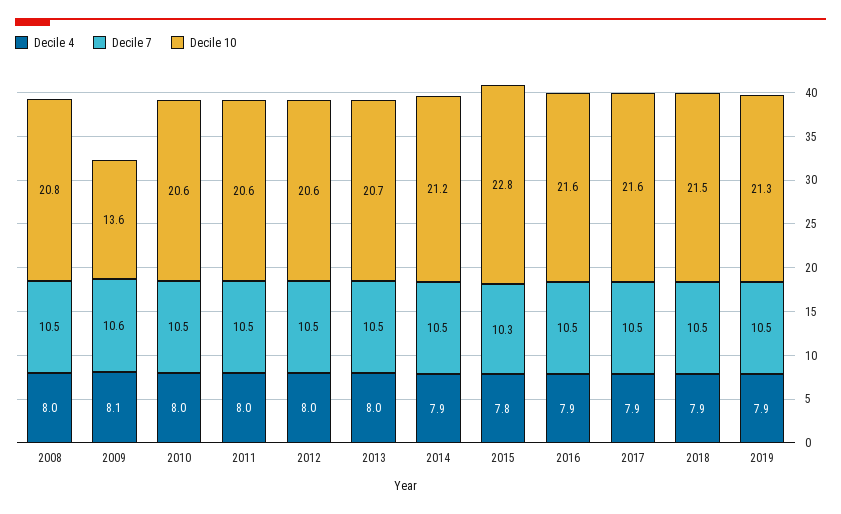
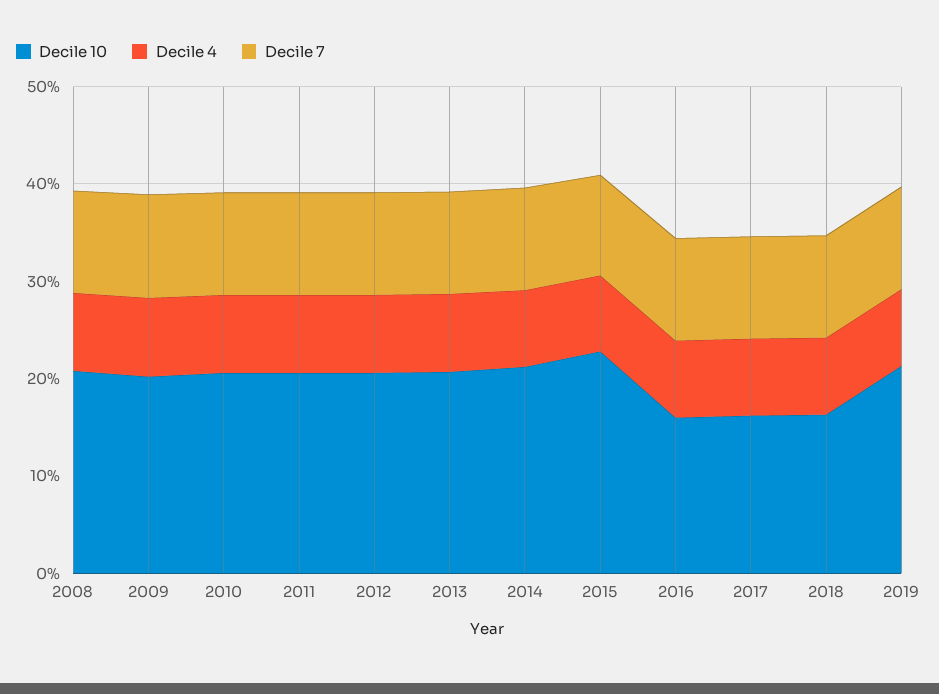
Decile 10, 2009: 13.6 -> 20
Decile 10, 2016: 21.6 -> 16
Decile 10, 2017: 21.6 -> 16
Decile 10, 2018: 21.5 -> 16

